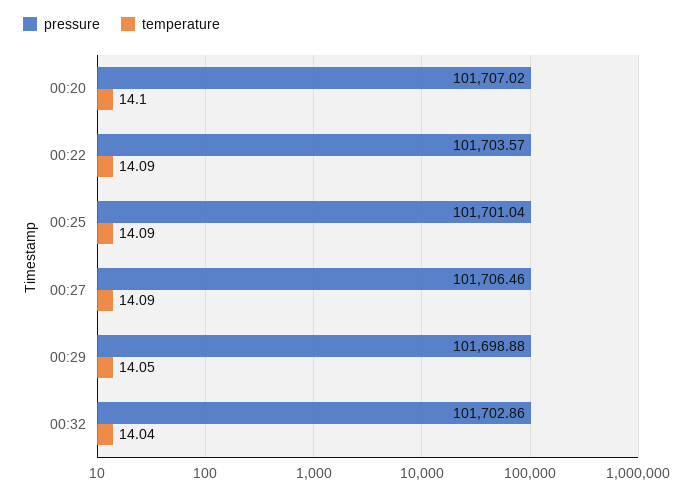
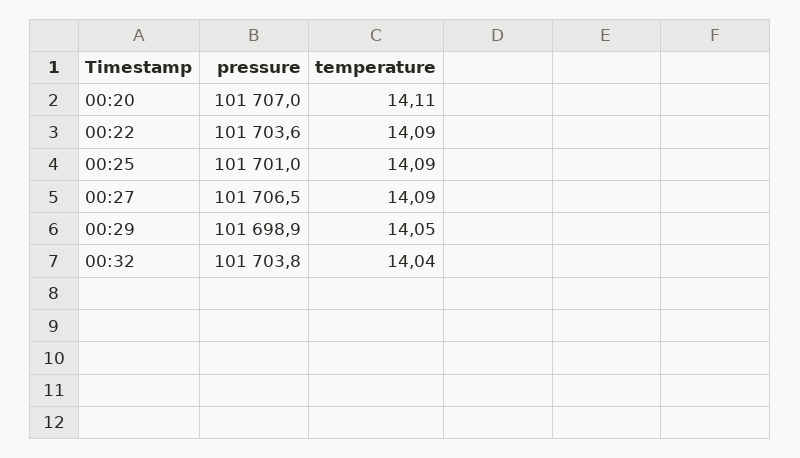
temperature, 00:20: 14.1 -> 14.11
pressure, 00:32: 101702.86 -> 101703.8

